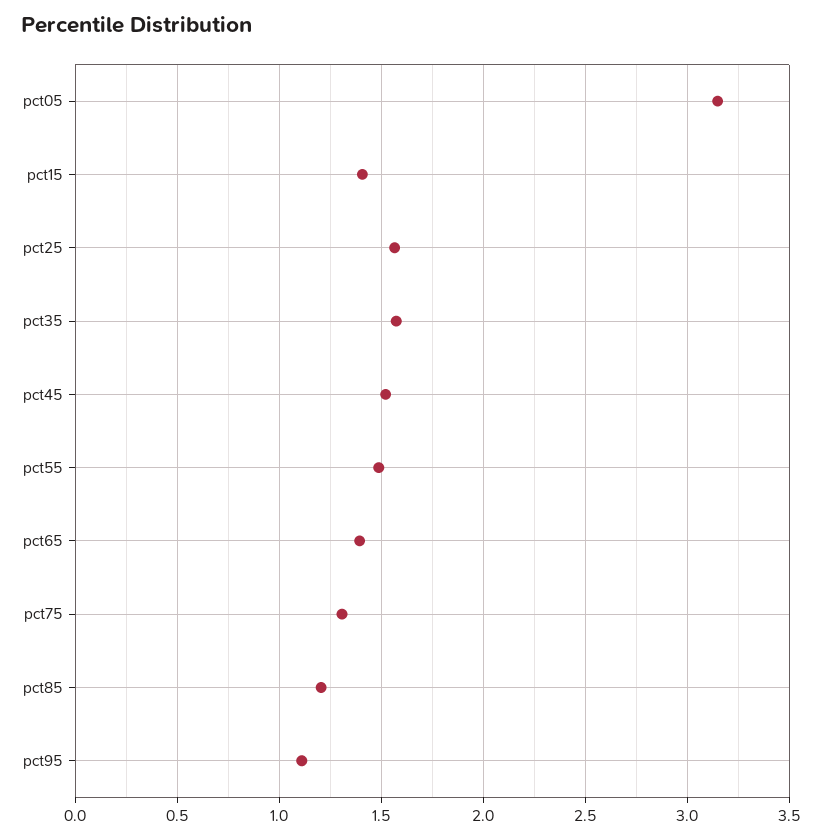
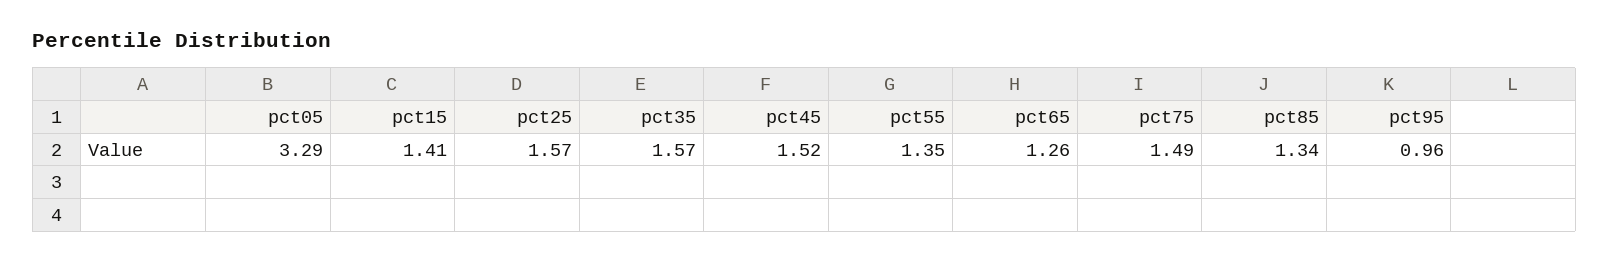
pct05: 3.15 -> 3.29
pct55: 1.5 -> 1.35
pct65: 1.4 -> 1.26
pct75: 1.3 -> 1.49
pct85: 1.2 -> 1.34
pct95: 1.1 -> 0.96

